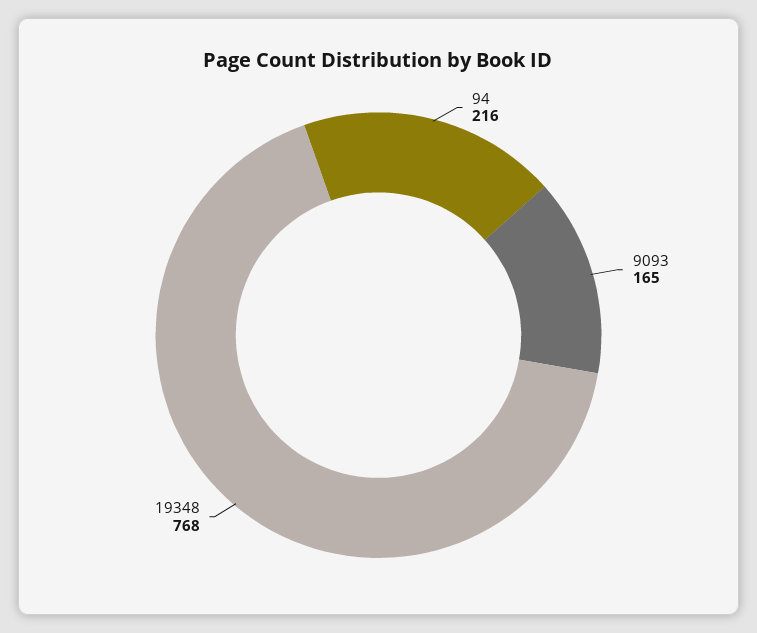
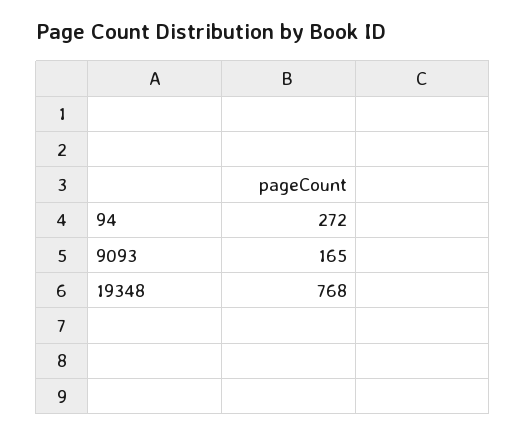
94: 216 -> 272

